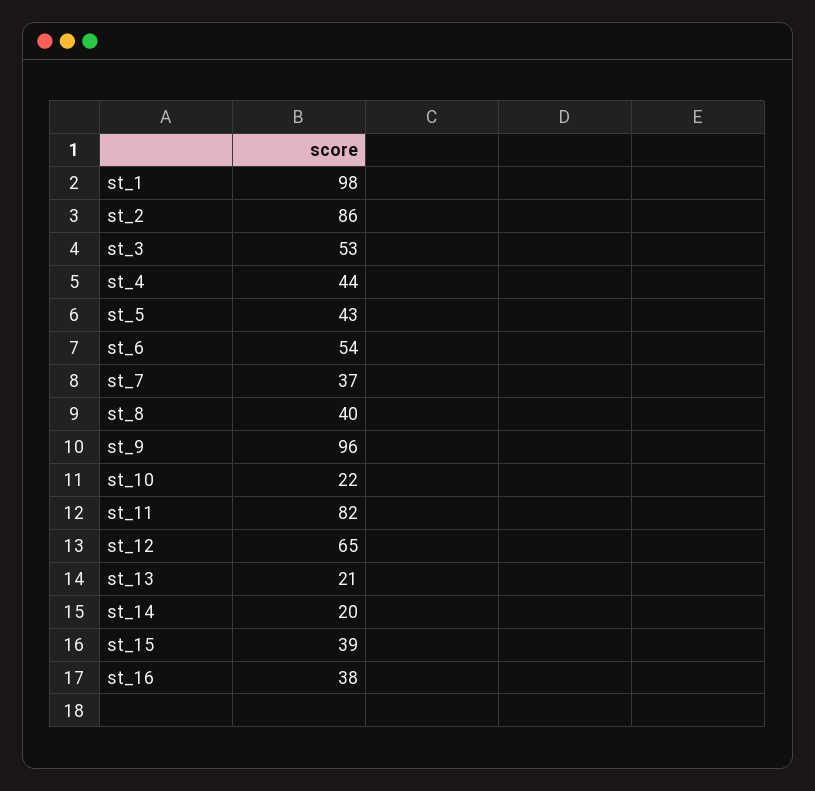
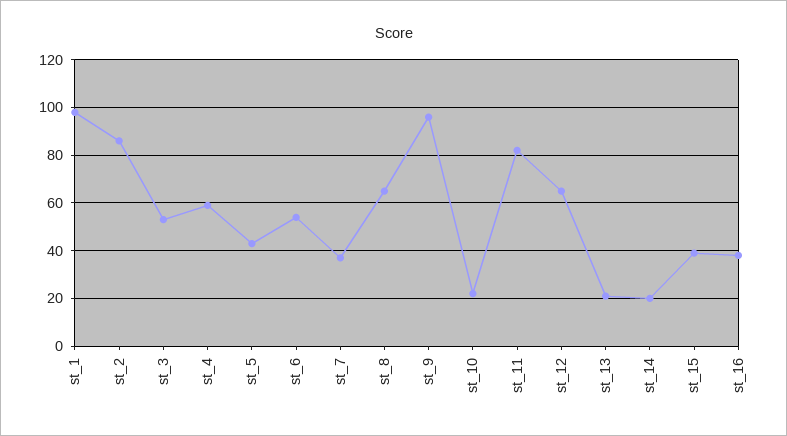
st_4: 44 -> 60
st_8: 40 -> 65

